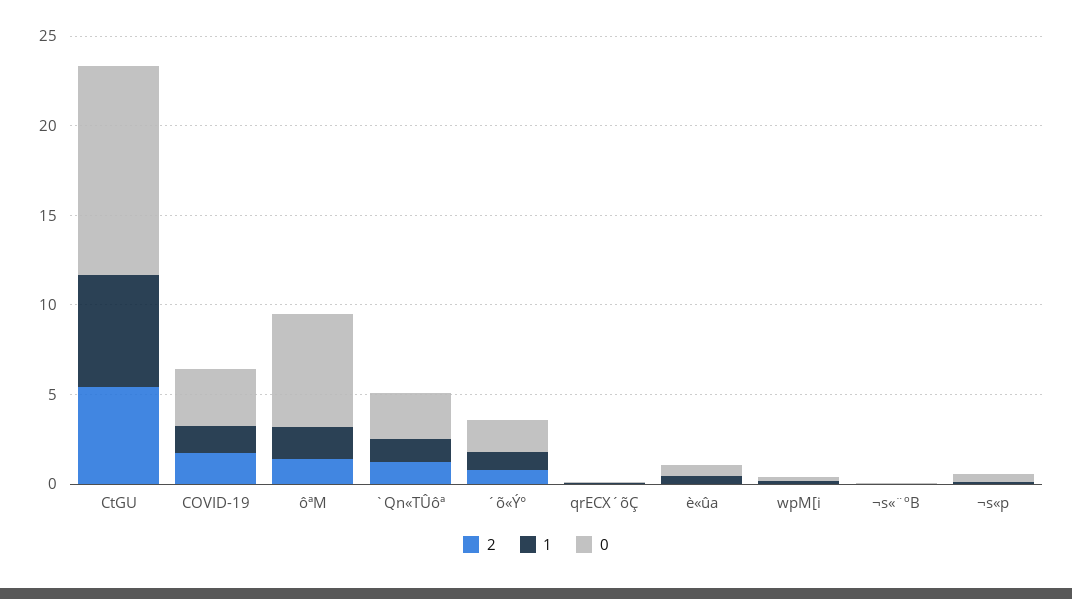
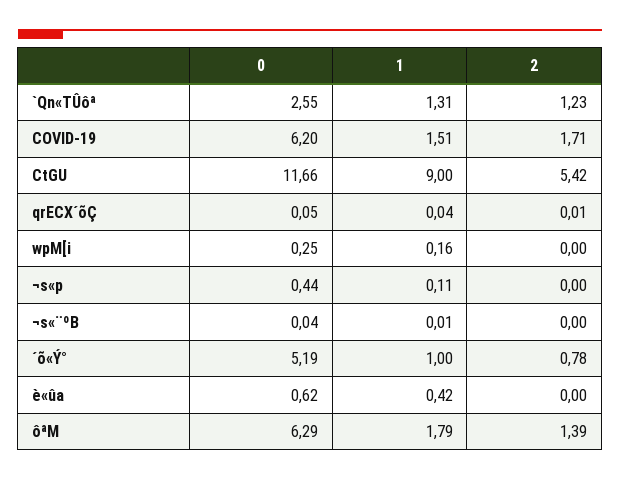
1, CtGU: 6 -> 9
0, COVID-19: 3 -> 6.2
0, ´õ«Ý°: 2 -> 5.19

